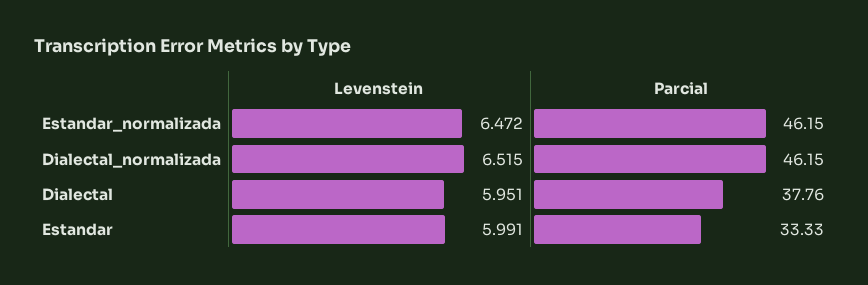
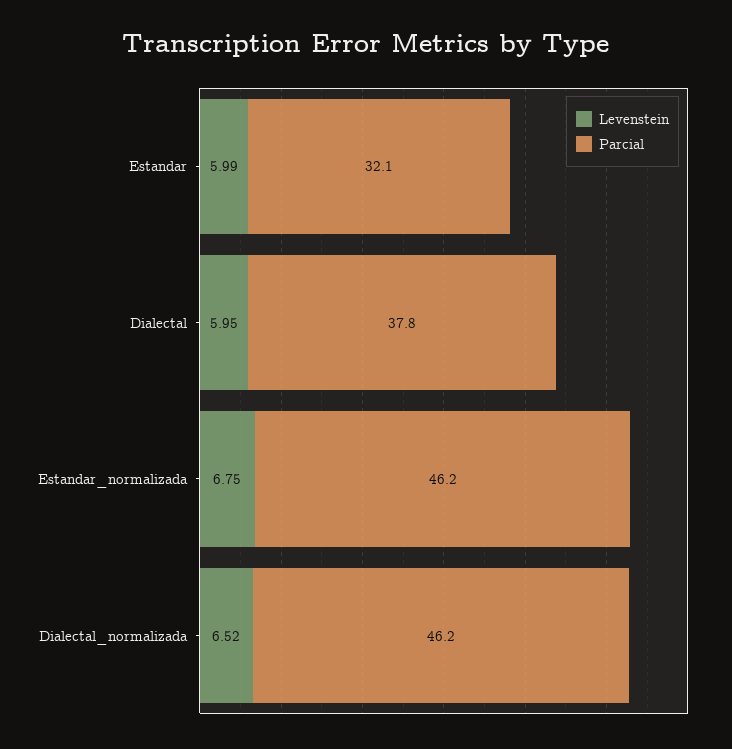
Levenstein, Estandar_normalizada: 6.472 -> 6.75
Parcial, Estandar: 33.33 -> 32.1

